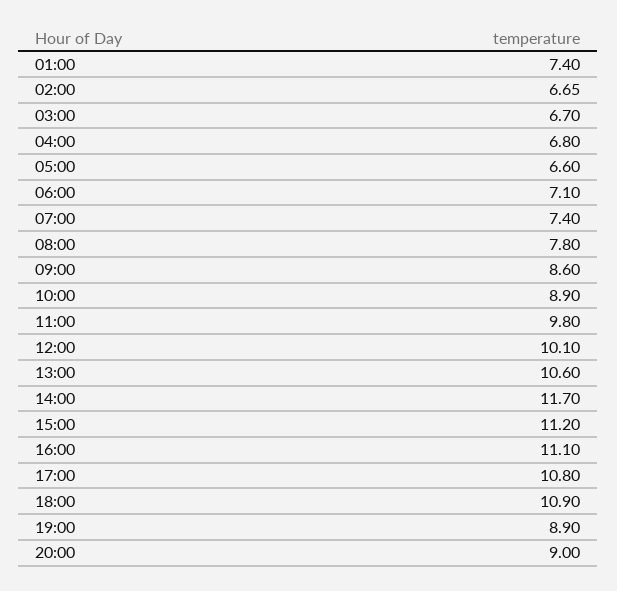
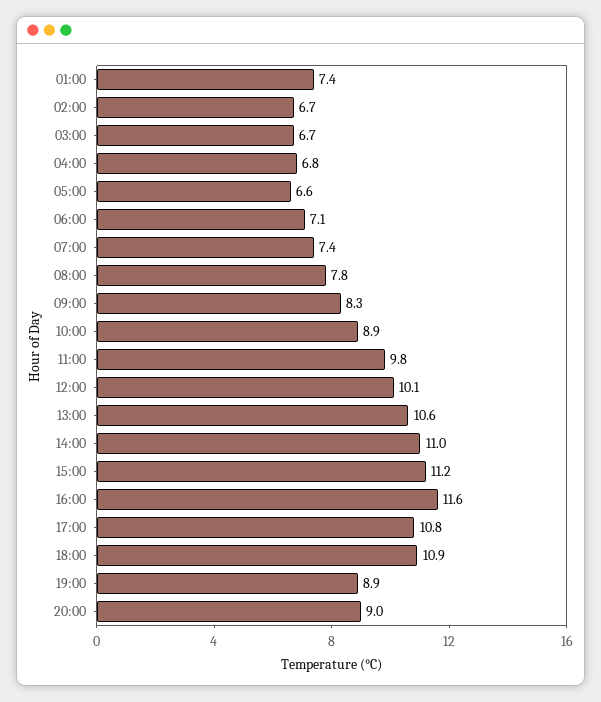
09:00: 8.6 -> 8.3
14:00: 11.7 -> 11
16:00: 11.1 -> 11.6

